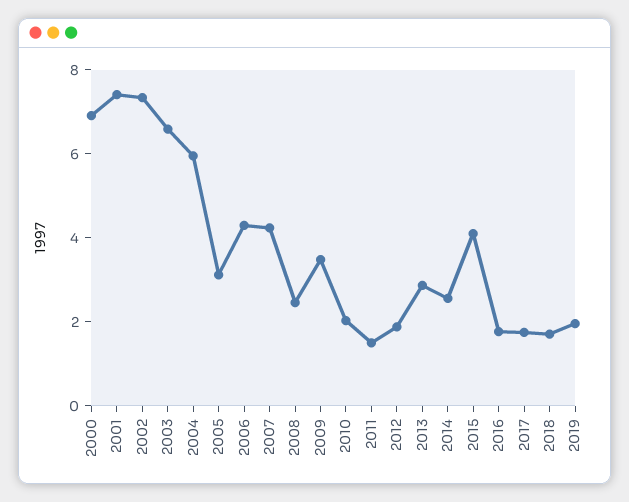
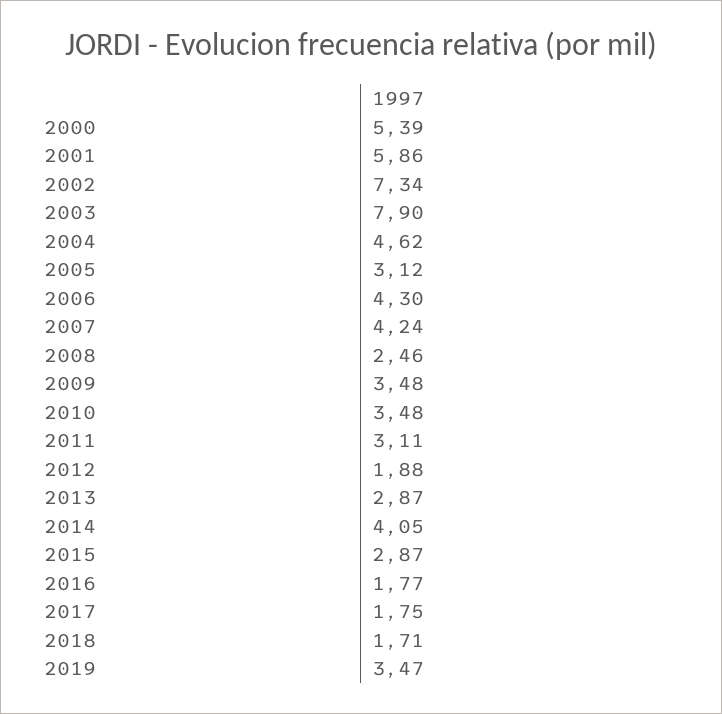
2000: 7 -> 5.39
2001: 7.5 -> 5.86
2003: 6.5 -> 7.9
2004: 6 -> 4.62
2010: 2 -> 3.48
2011: 1.5 -> 3.11
2014: 2.5 -> 4.05
2015: 4 -> 2.87
2019: 2 -> 3.47

